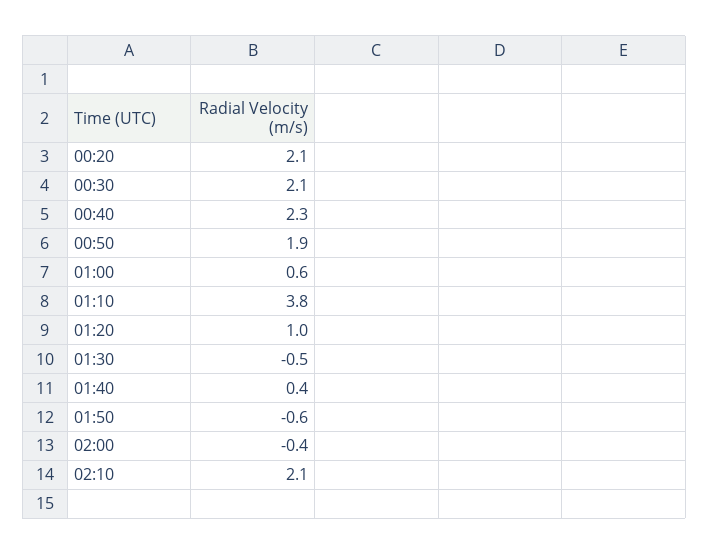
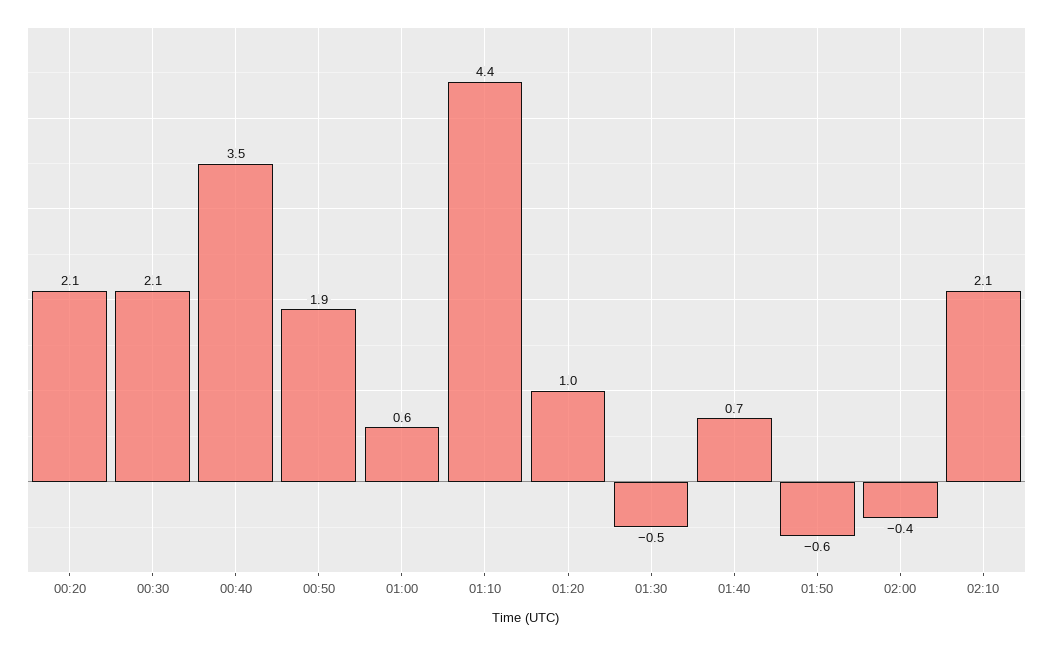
00:40: 2.3 -> 3.5
01:10: 3.8 -> 4.4
01:40: 0.4 -> 0.7

